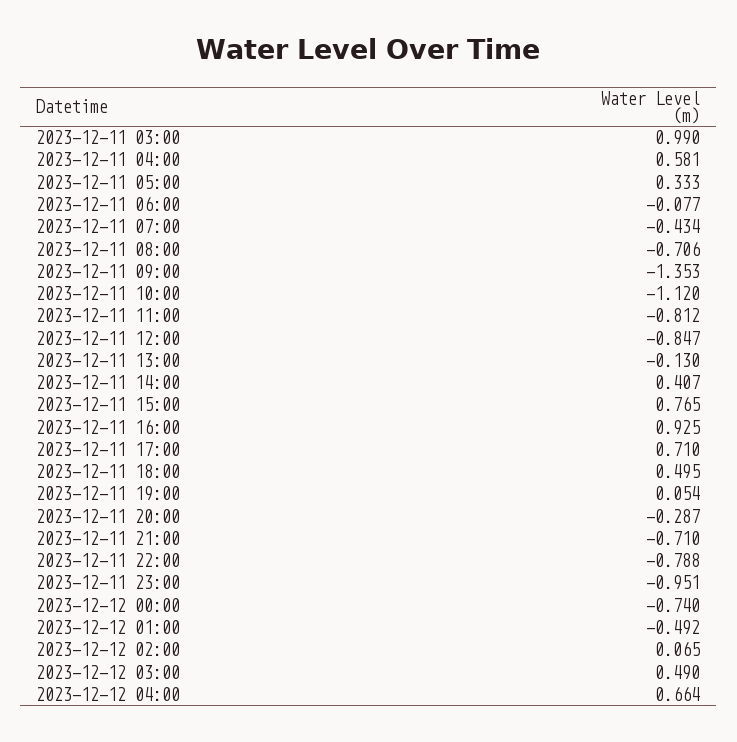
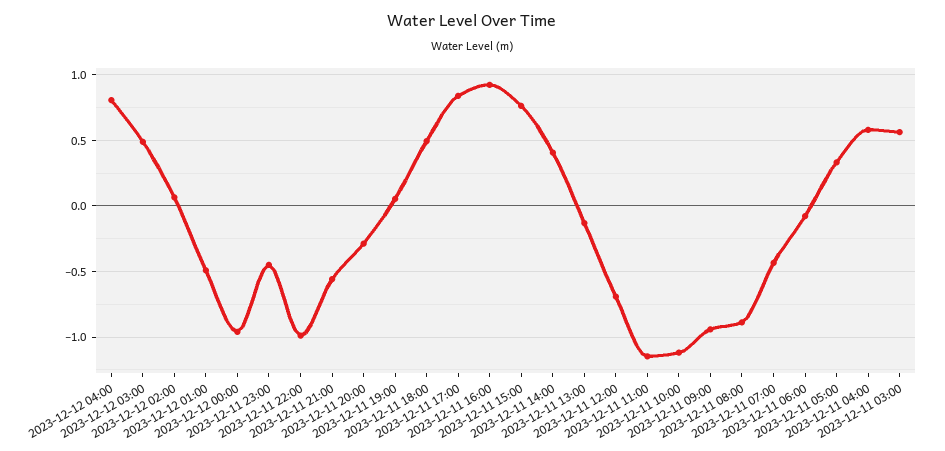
2023-12-11 03:00: 0.99 -> 0.55
2023-12-11 08:00: -0.706 -> -0.9
2023-12-11 09:00: -1.353 -> -0.95
2023-12-11 11:00: -0.812 -> -1.15
2023-12-11 12:00: -0.847 -> -0.7
2023-12-11 17:00: 0.71 -> 0.85
2023-12-11 21:00: -0.71 -> -0.55
2023-12-11 22:00: -0.788 -> -1
2023-12-11 23:00: -0.951 -> -0.45
2023-12-12 00:00: -0.74 -> -0.95
2023-12-12 04:00: 0.664 -> 0.8

